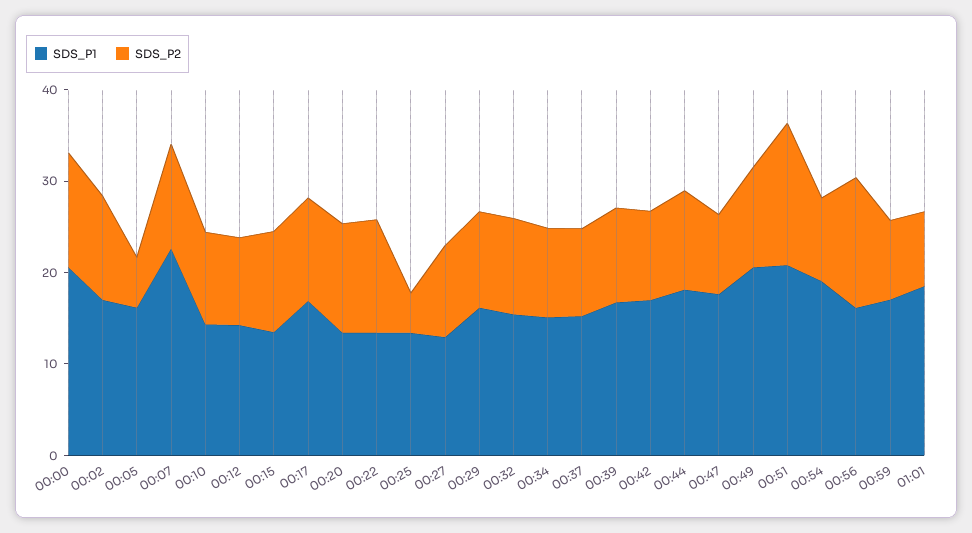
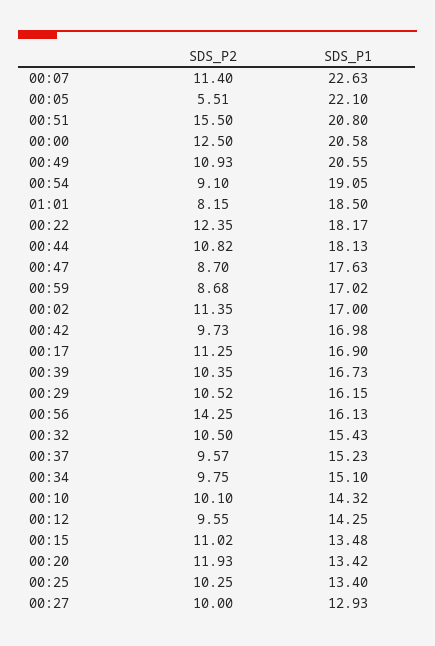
SDS_P1, 00:05: 16 -> 22.1
SDS_P1, 00:22: 14 -> 18.17
SDS_P2, 00:25: 4 -> 10.25

